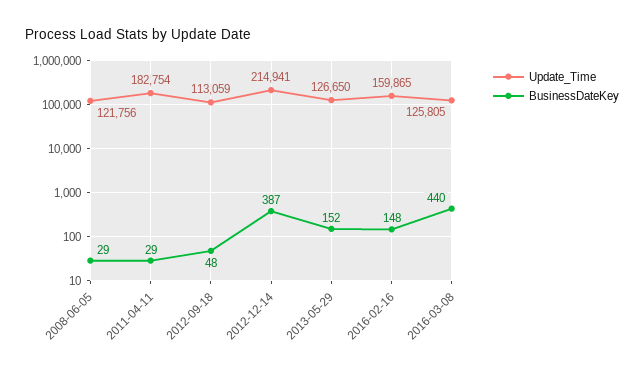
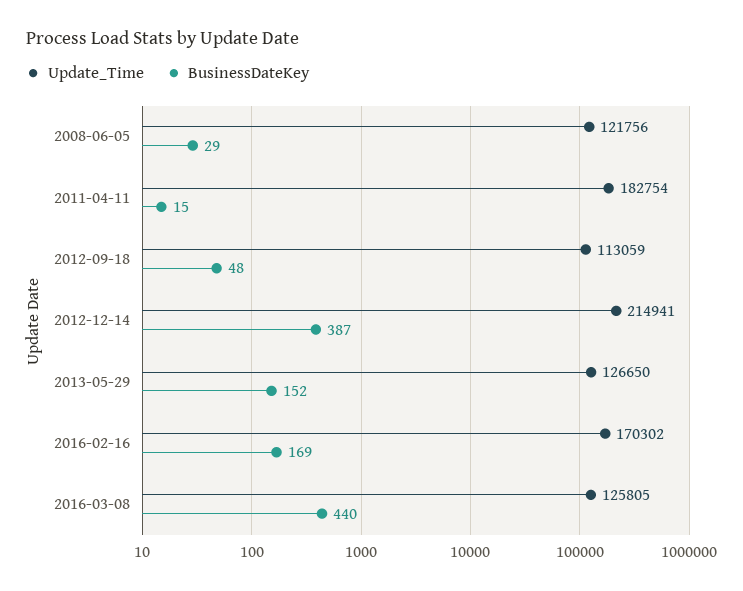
BusinessDateKey, 2011-04-11: 29 -> 15
Update_Time, 2016-02-16: 159865 -> 170302
BusinessDateKey, 2016-02-16: 148 -> 169

